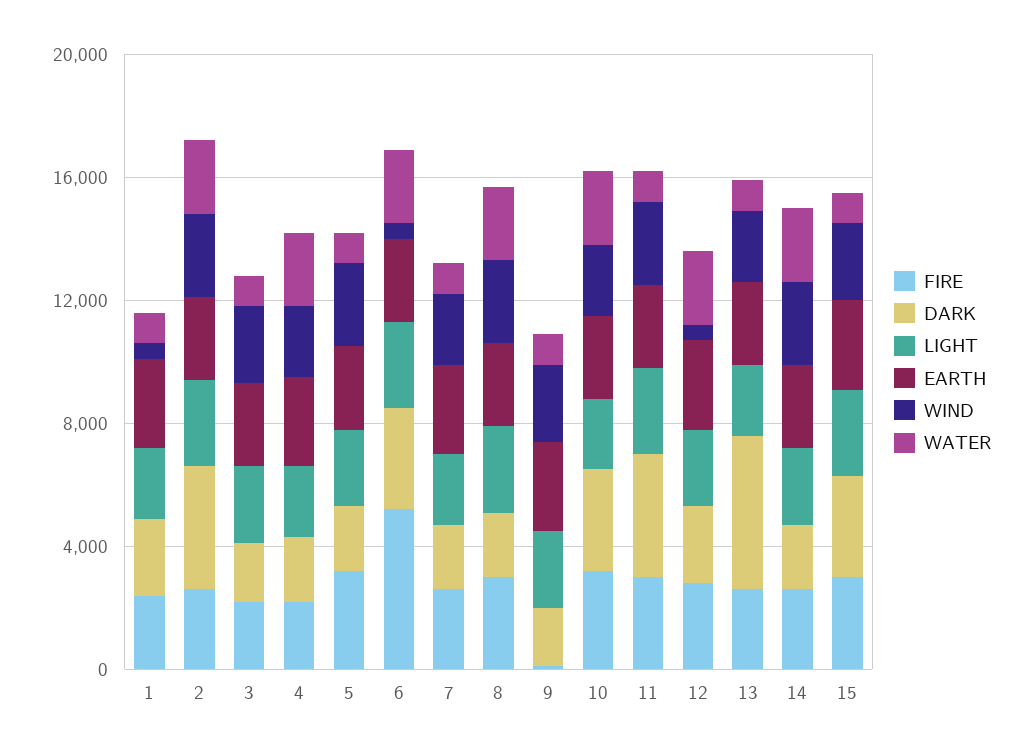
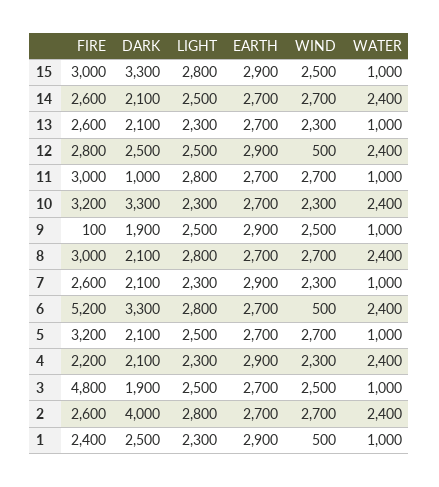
FIRE, 3: 2000 -> 4800
DARK, 11: 4000 -> 1000
DARK, 13: 5000 -> 2100

